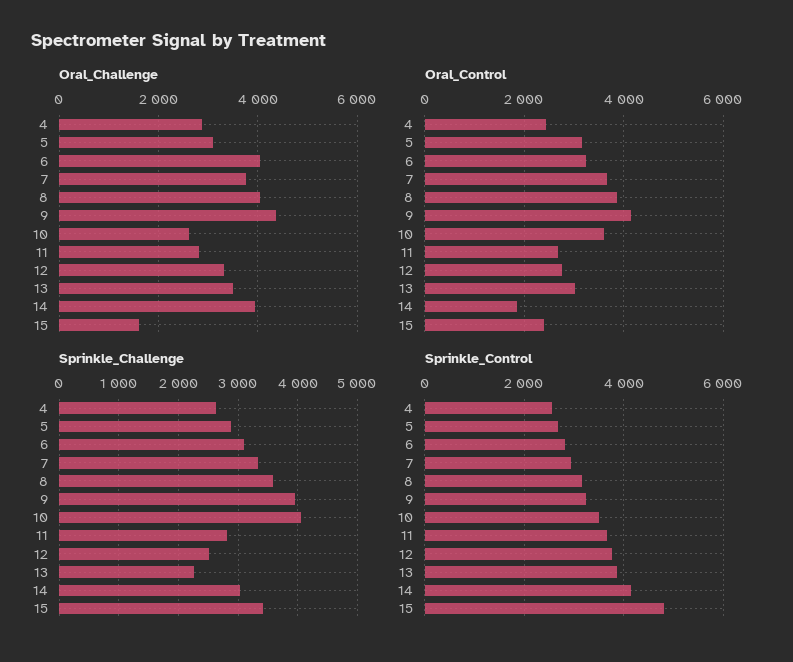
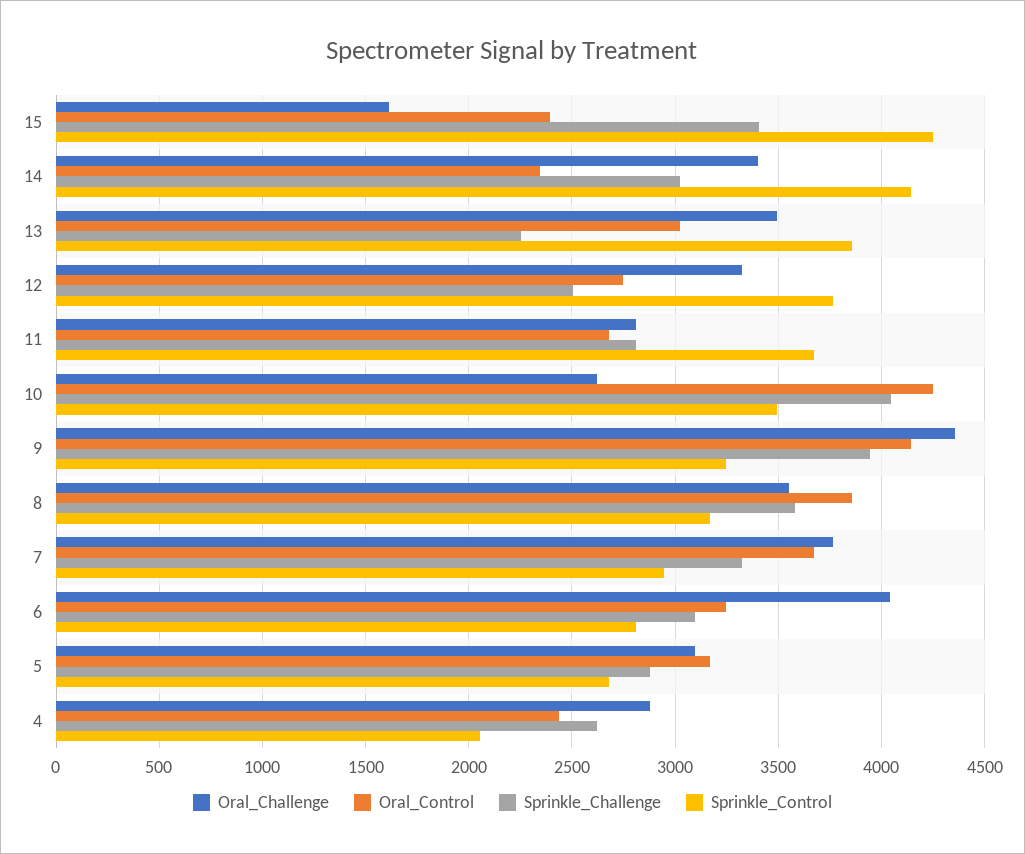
Oral_Challenge, 8: 4000 -> 3550
Oral_Challenge, 14: 4000 -> 3400
Oral_Control, 10: 3600 -> 4250
Oral_Control, 14: 1800 -> 2350
Sprinkle_Control, 4: 2600 -> 2050
Sprinkle_Control, 15: 4800 -> 4250

